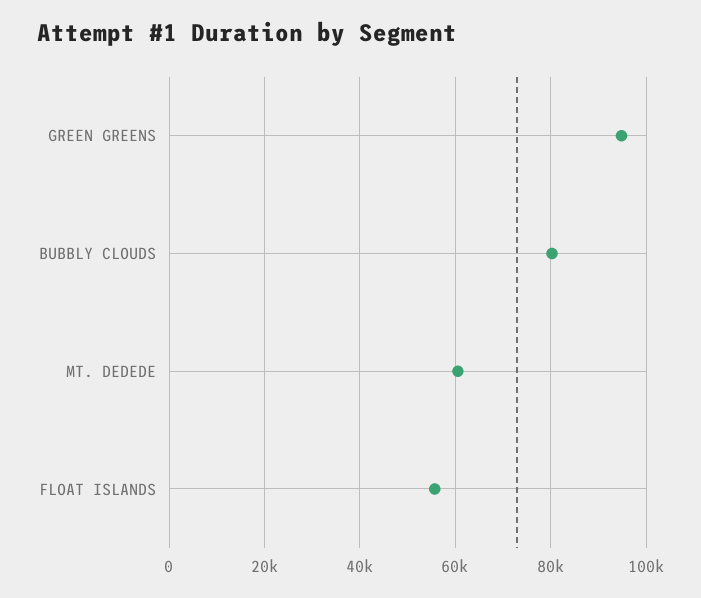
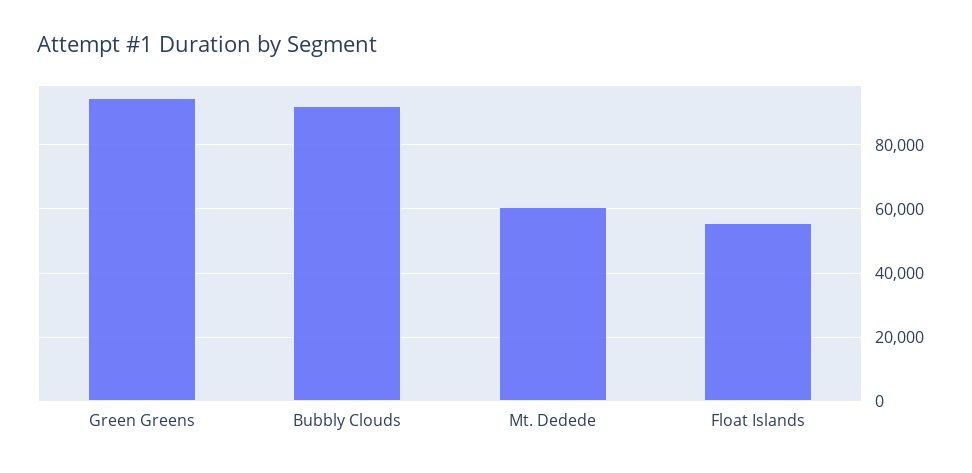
BUBBLY CLOUDS: 80000 -> 92000

